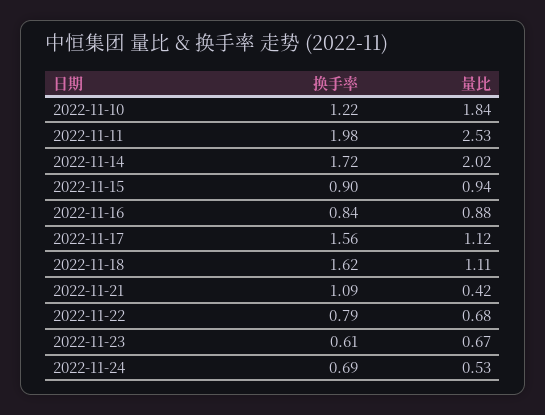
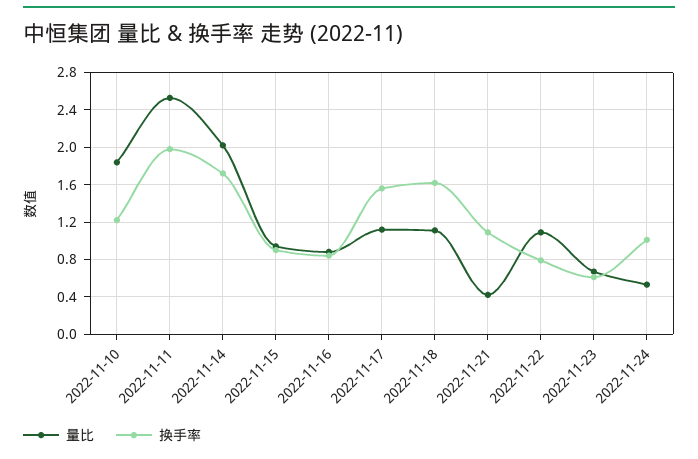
量比, 2022-11-22: 0.68 -> 1.1
换手率, 2022-11-24: 0.69 -> 1

